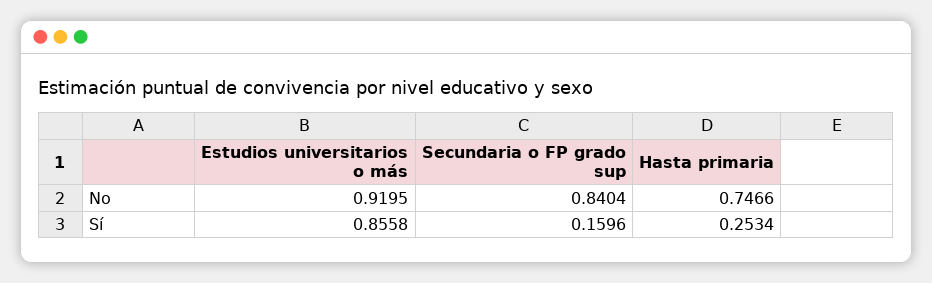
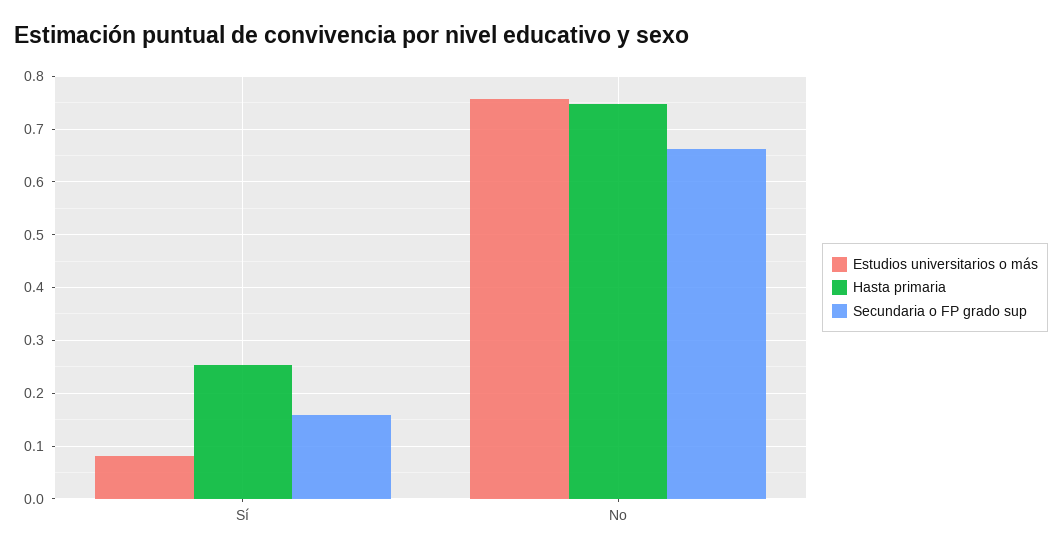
Estudios universitarios o más, No: 0.9195 -> 0.76
Secundaria o FP grado sup, No: 0.8404 -> 0.66
Estudios universitarios o más, Sí: 0.8558 -> 0.08

